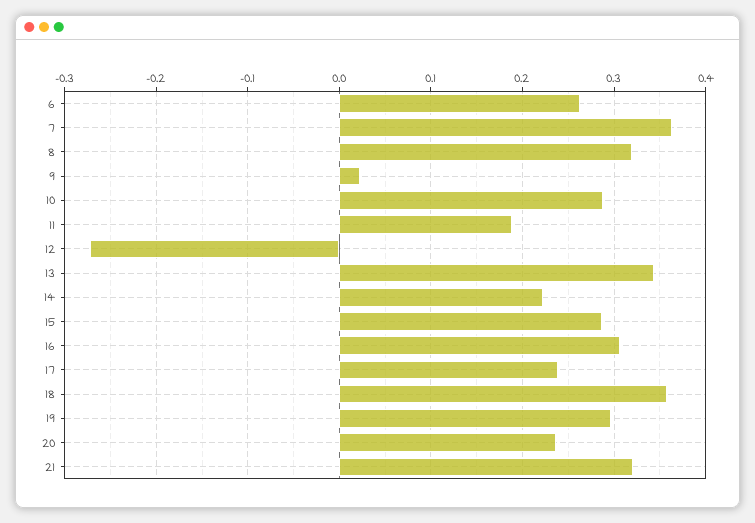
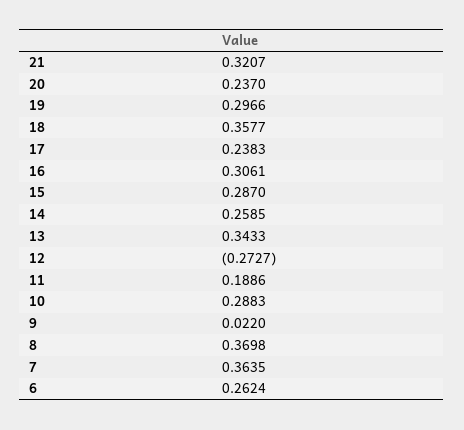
8: 0.32 -> 0.3698
14: 0.22 -> 0.2585

